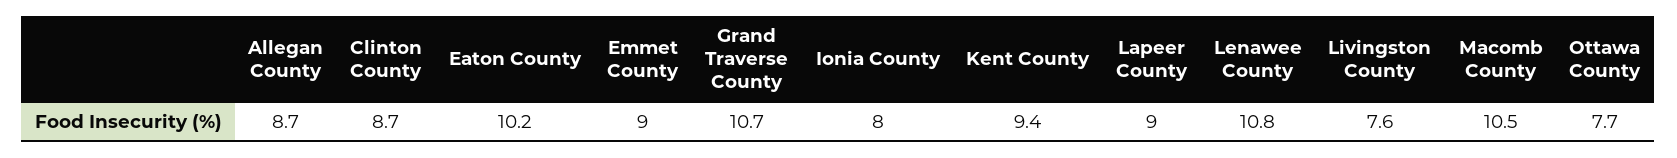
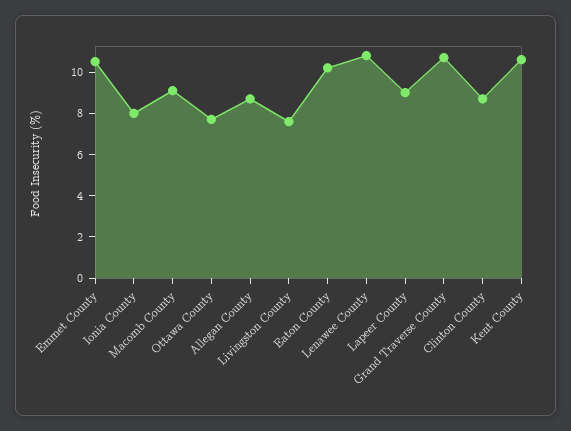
Emmet County: 9 -> 10.5
Kent County: 9.4 -> 10.5
Macomb County: 10.5 -> 9

